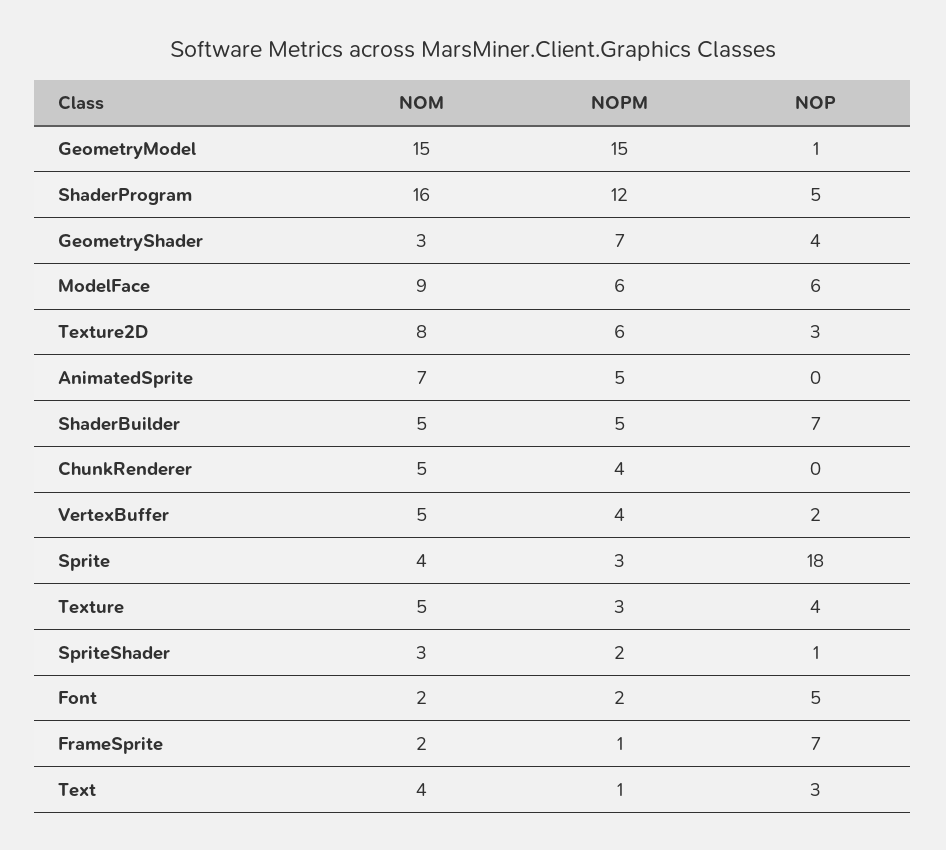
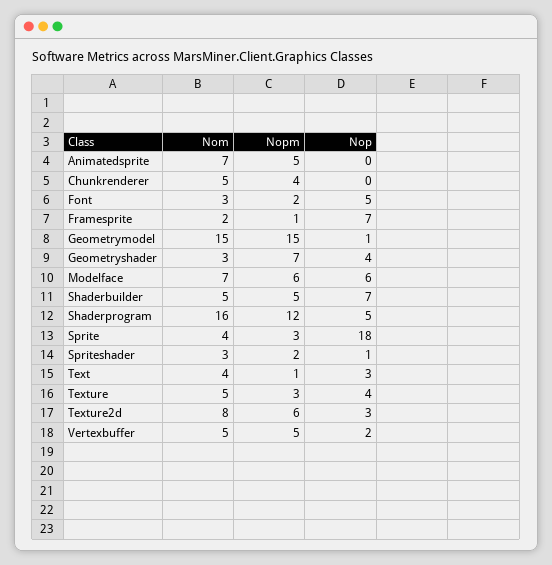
NOM, ModelFace: 9 -> 7
NOPM, VertexBuffer: 4 -> 5
NOM, Font: 2 -> 3

